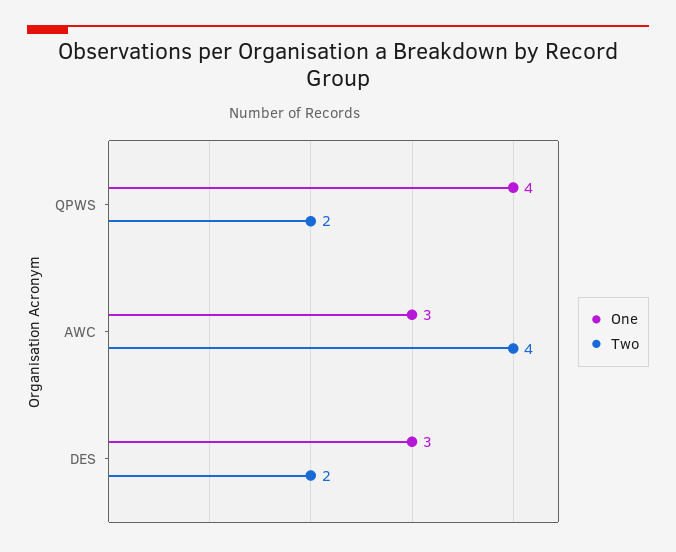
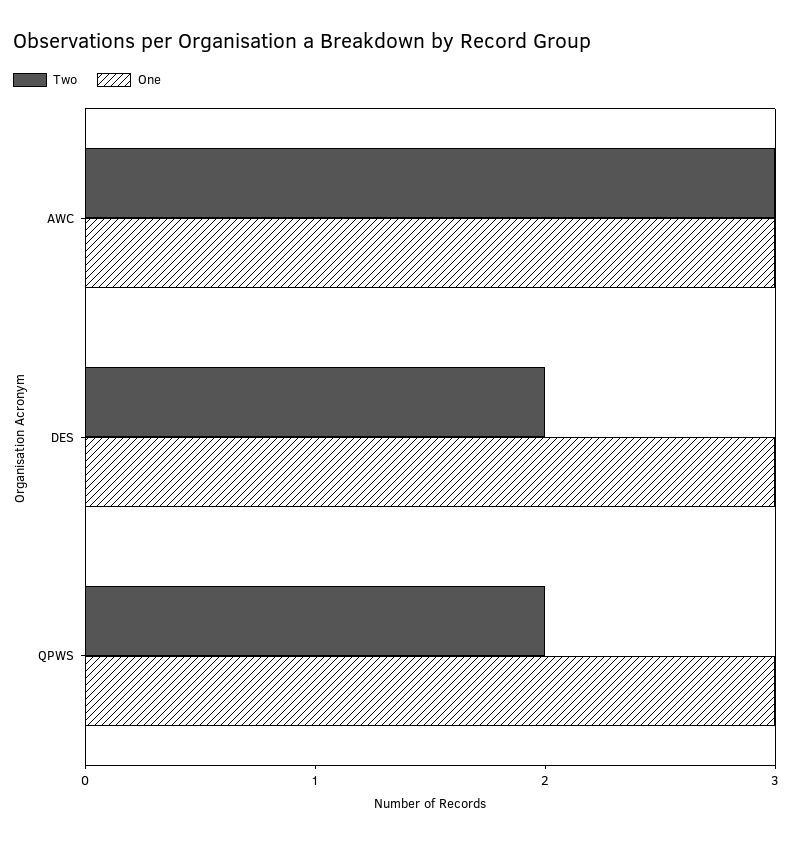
One, QPWS: 4 -> 3
Two, AWC: 4 -> 3

